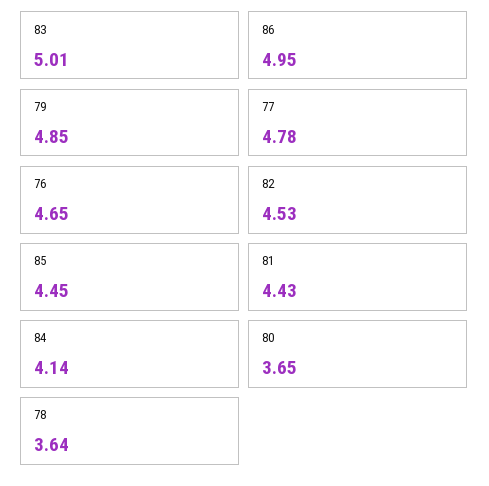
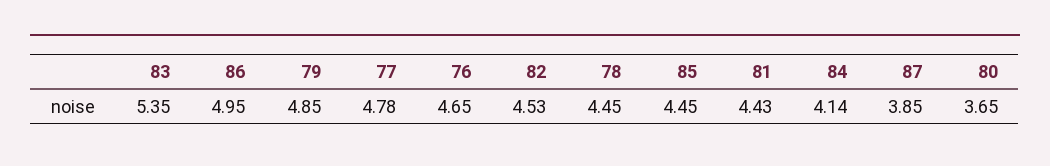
83: 5.01 -> 5.35
78: 3.64 -> 4.45
87: none -> 3.85

